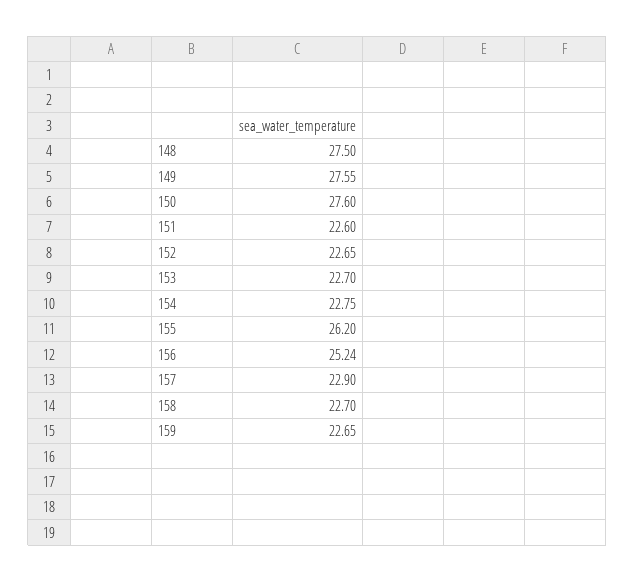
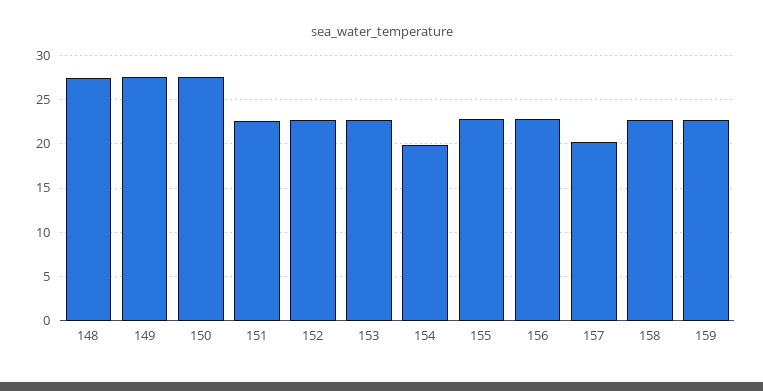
154: 22.75 -> 20
155: 26.2 -> 23
156: 25.24 -> 23
157: 22.9 -> 20

